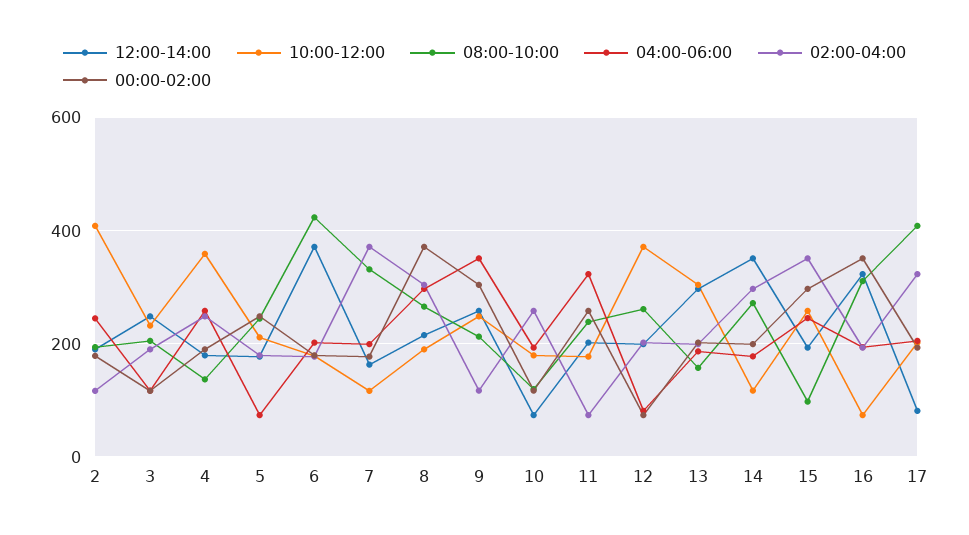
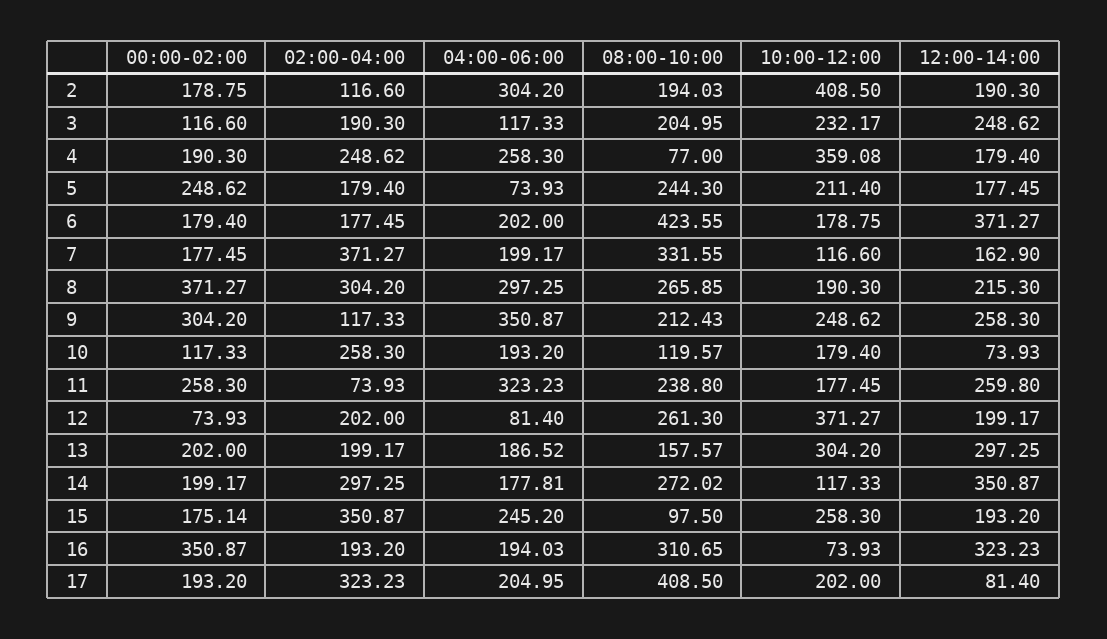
04:00-06:00, 2: 240 -> 304.2
08:00-10:00, 4: 140 -> 77
12:00-14:00, 11: 200 -> 259.8
00:00-02:00, 15: 300 -> 175.14

